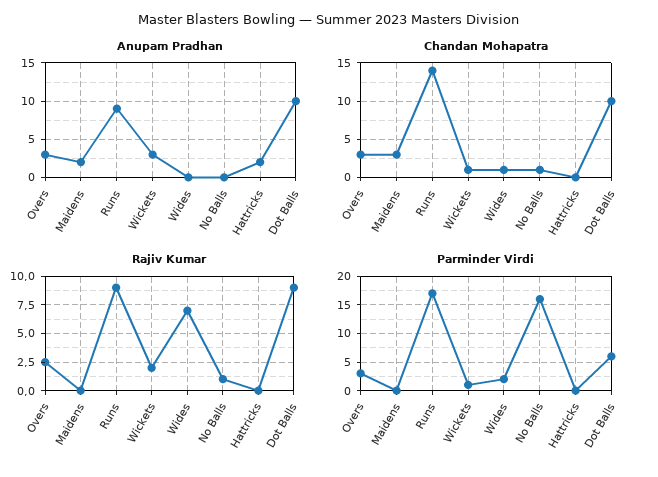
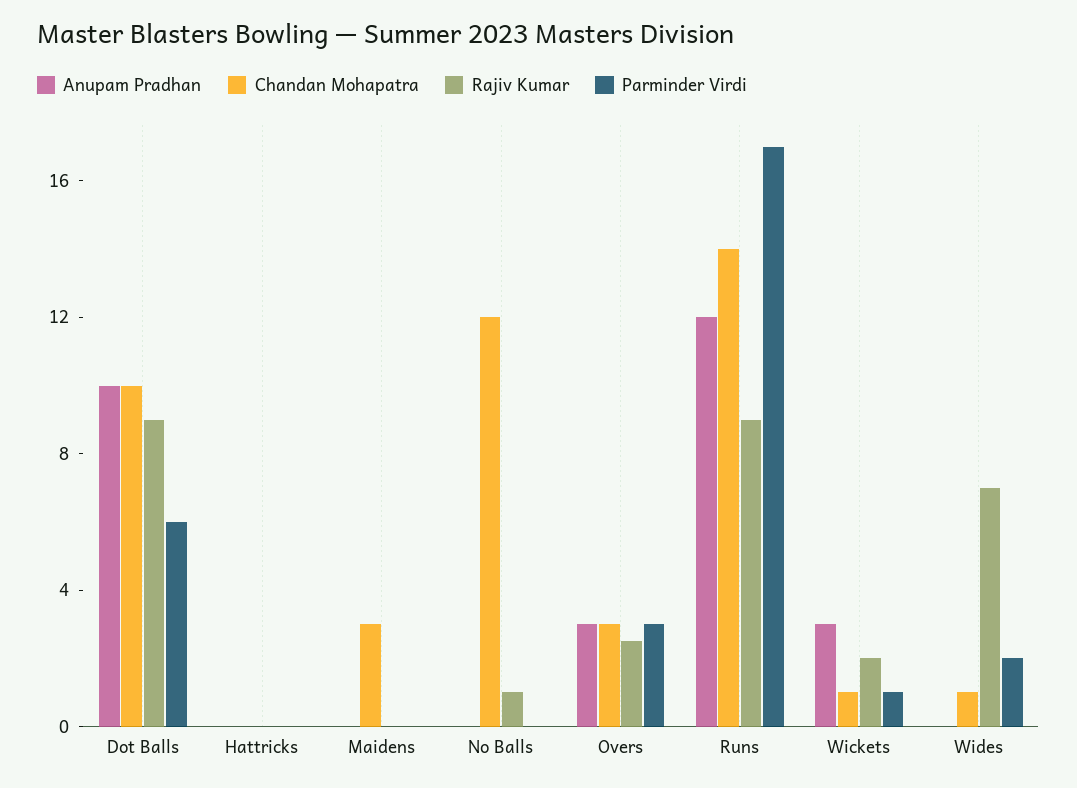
Anupam Pradhan, Maidens: 2 -> 0
Anupam Pradhan, Runs: 9 -> 12
Anupam Pradhan, Hattricks: 2 -> 0
Chandan Mohapatra, No Balls: 1 -> 12
Parminder Virdi, No Balls: 15 -> 0

